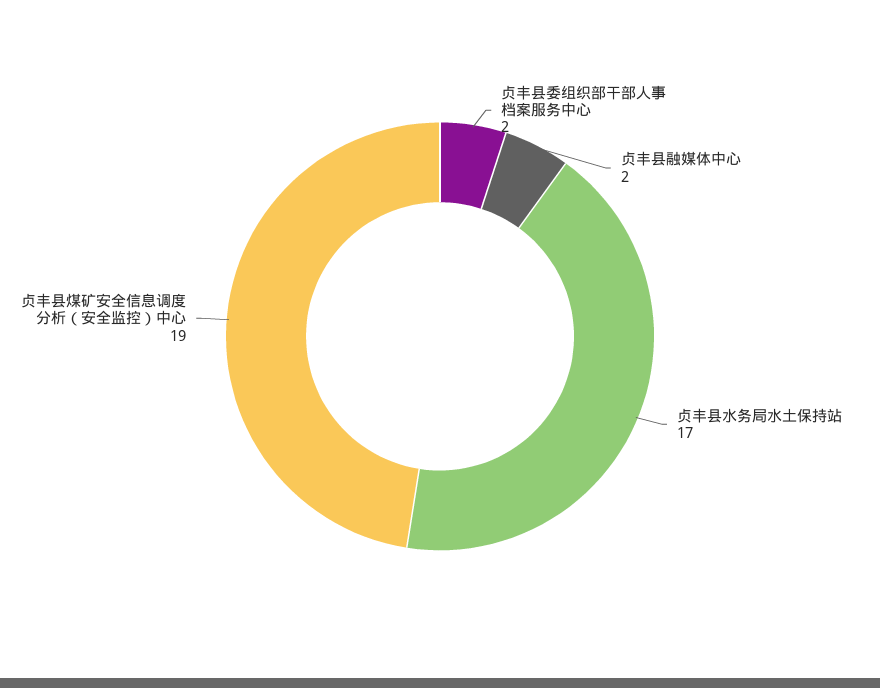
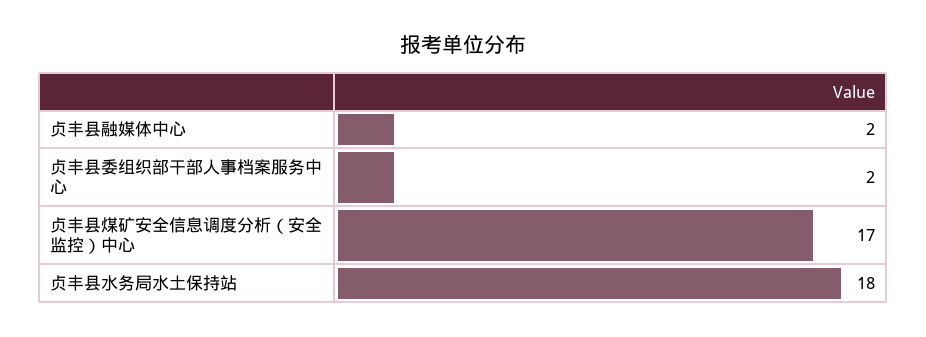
贞丰县水务局水土保持站: 17 -> 18
贞丰县煤矿安全信息调度分析（安全监控）中心: 19 -> 17

